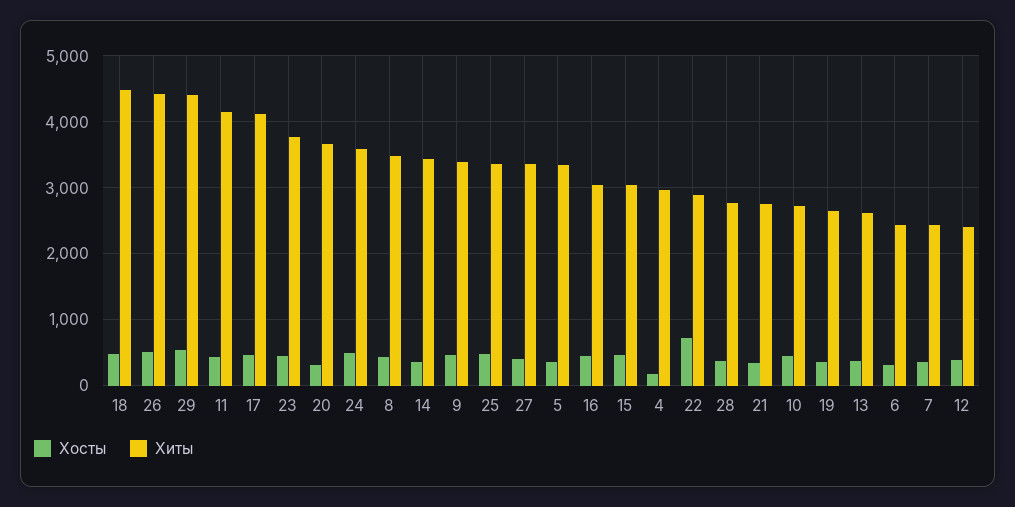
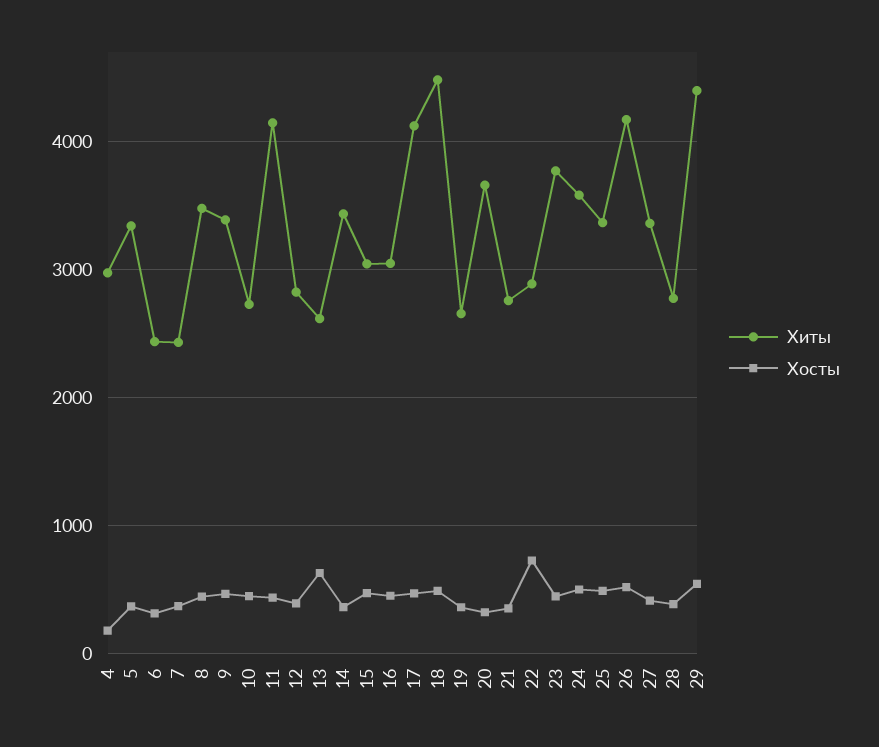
Хиты, 26: 4400 -> 4200
Хосты, 13: 400 -> 600
Хиты, 12: 2400 -> 2800

